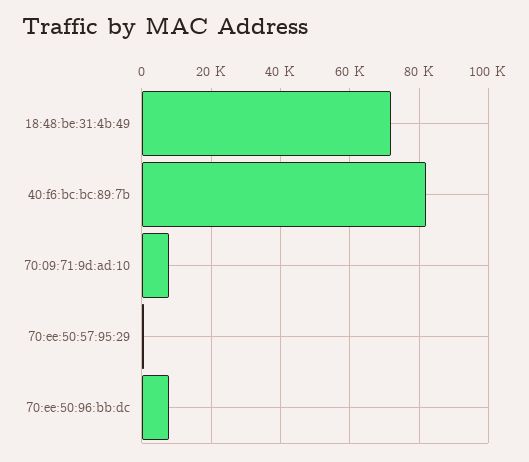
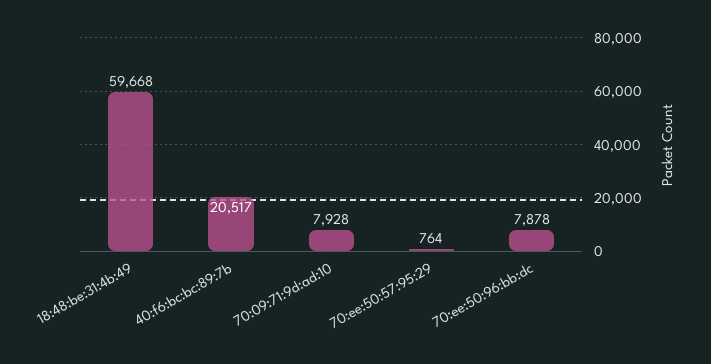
18:48:be:31:4b:49: 72000 -> 59668
40:f6:bc:bc:89:7b: 82000 -> 20517

